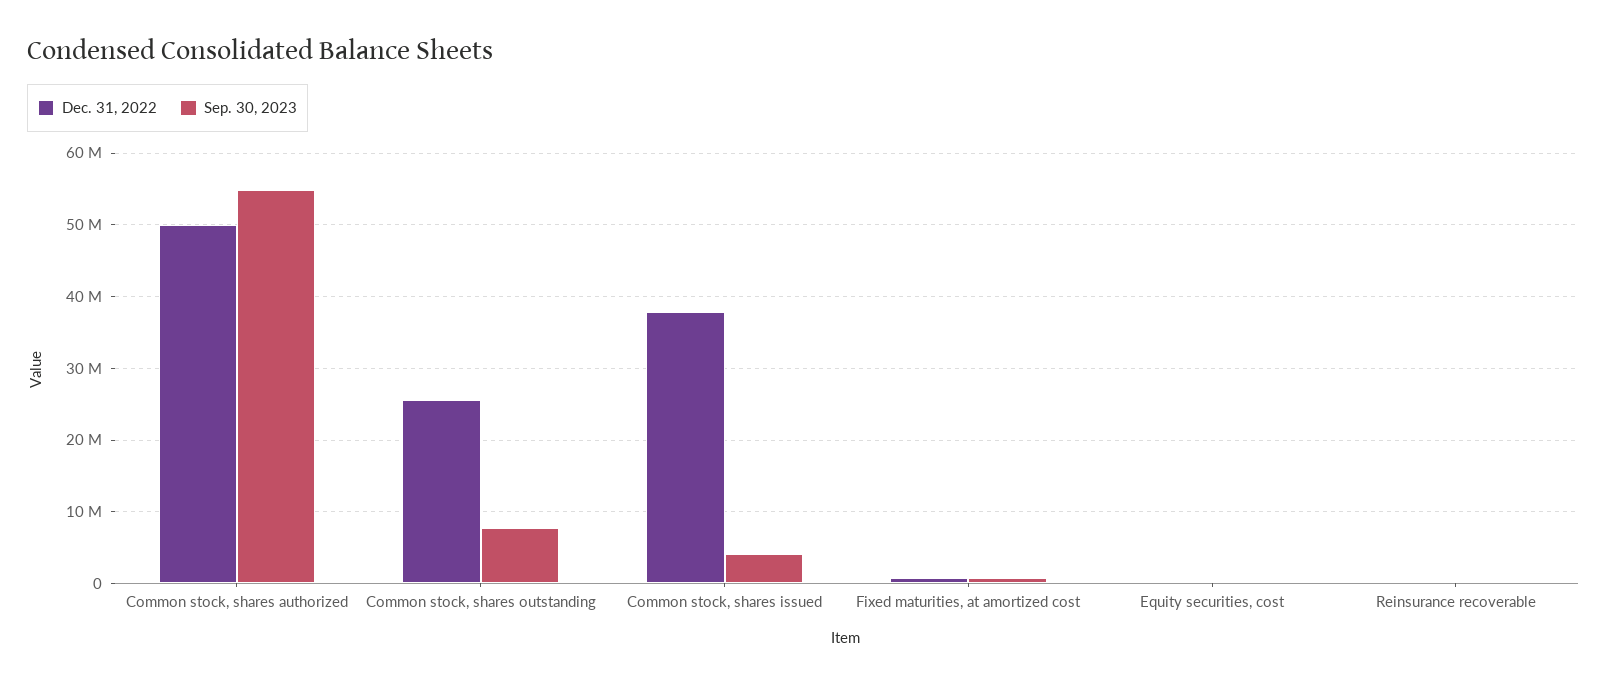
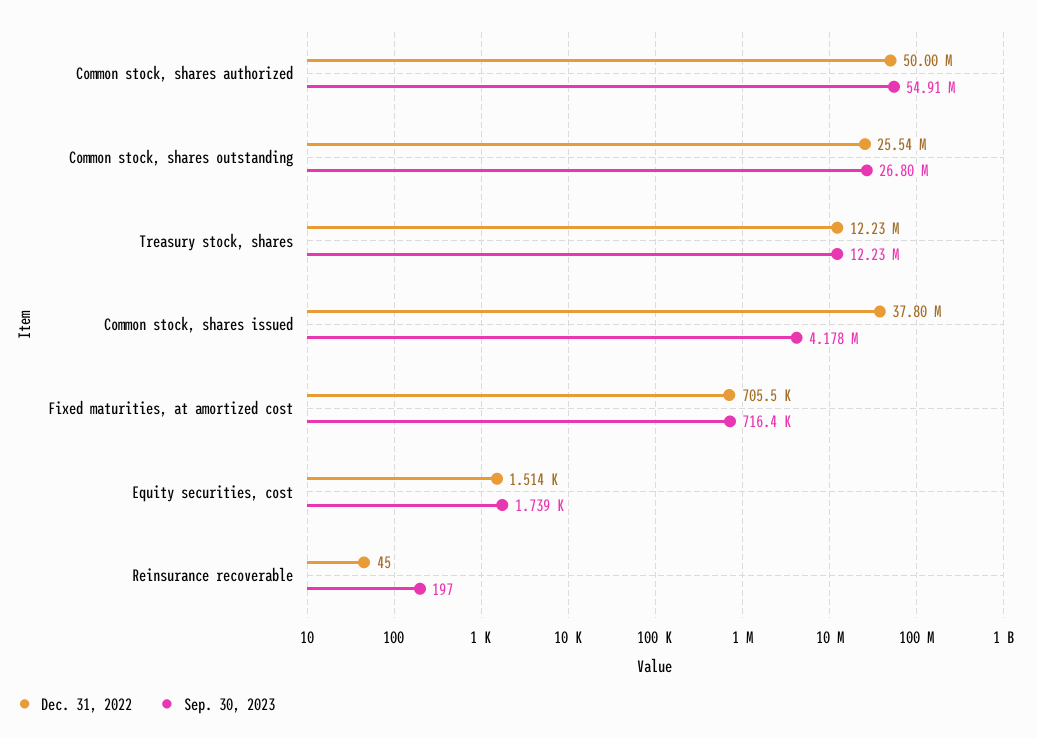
Sep. 30, 2023, Common stock, shares outstanding: 8000000 -> 26800000
Dec. 31, 2022, Treasury stock, shares: none -> 12230000
Sep. 30, 2023, Treasury stock, shares: none -> 12230000

